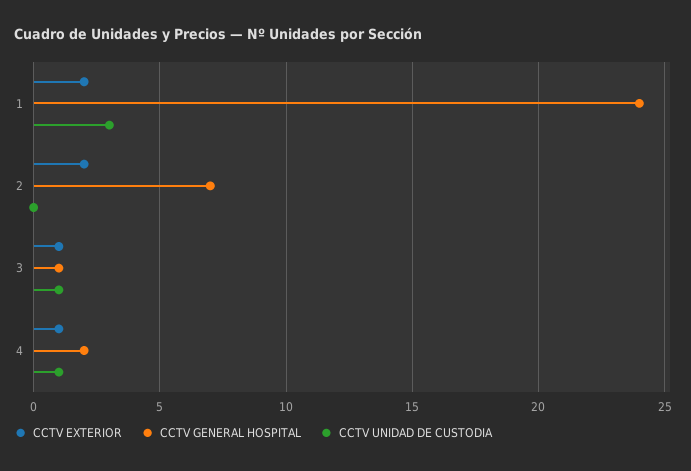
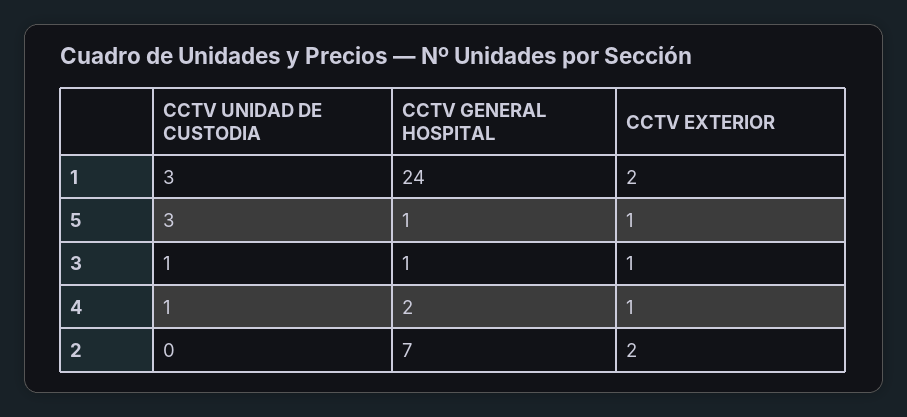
CCTV UNIDAD DE CUSTODIA, 5: none -> 3
CCTV GENERAL HOSPITAL, 5: none -> 1
CCTV EXTERIOR, 5: none -> 1

